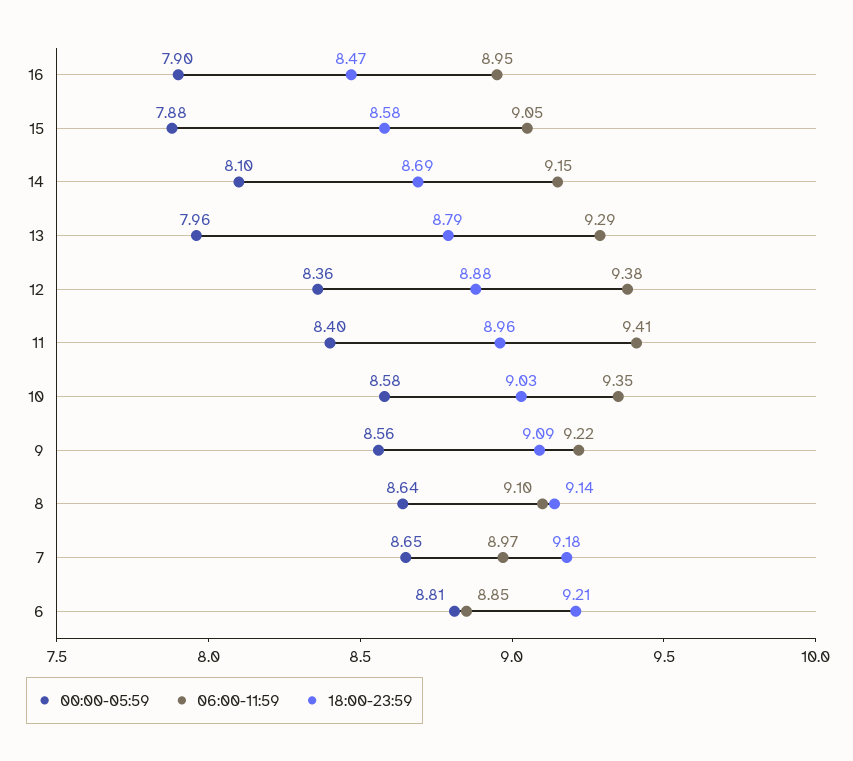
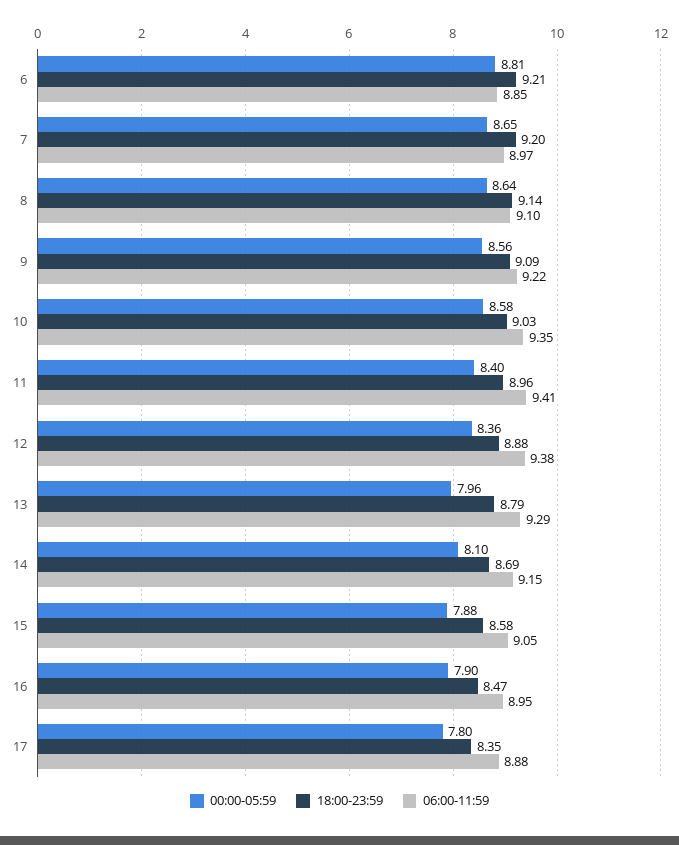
18:00-23:59, 7: 9.18 -> 9.2
00:00-05:59, 17: none -> 7.8
18:00-23:59, 17: none -> 8.35
06:00-11:59, 17: none -> 8.88

